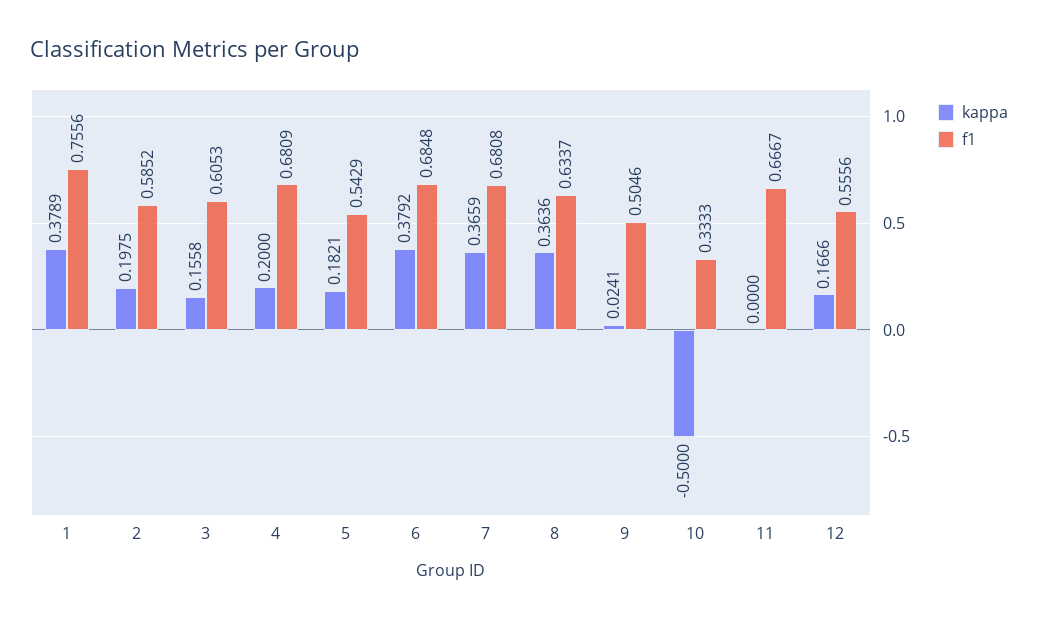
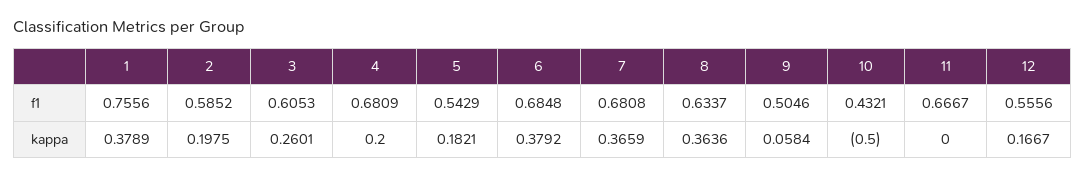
kappa, 3: 0.1558 -> 0.2601
kappa, 9: 0.0241 -> 0.0584
f1, 10: 0.3333 -> 0.4321
kappa, 12: 0.1666 -> 0.1667

